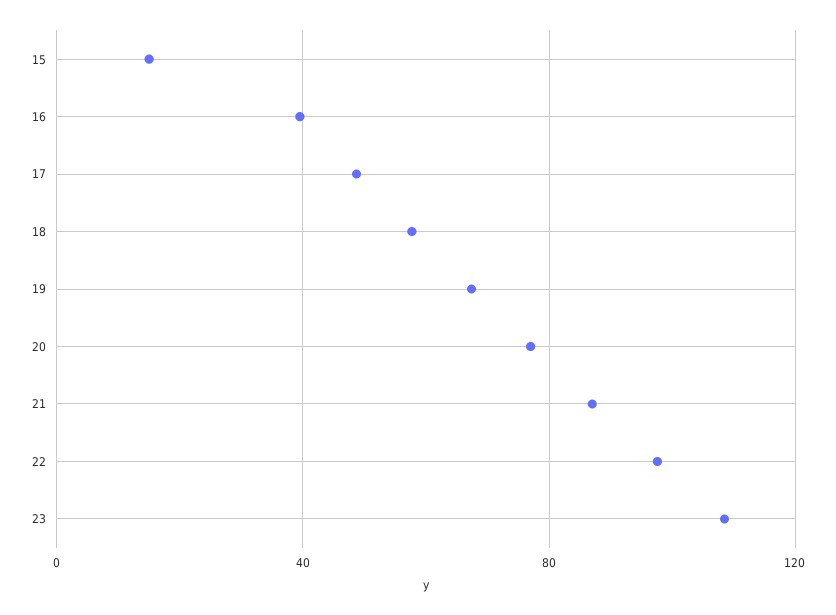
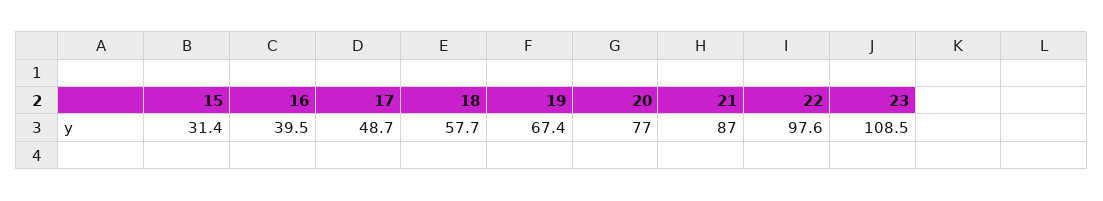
15: 15 -> 31.4

